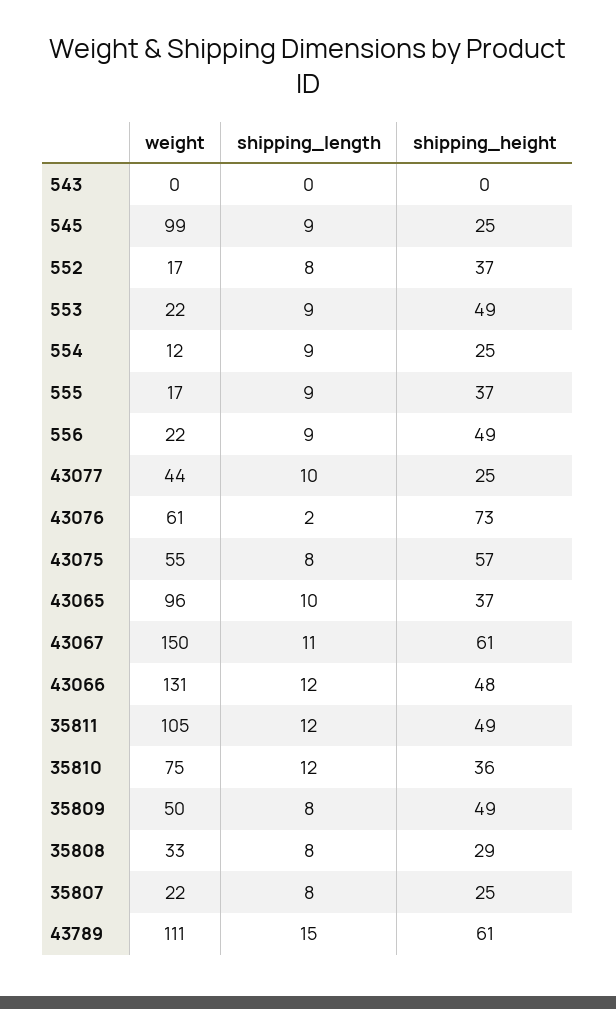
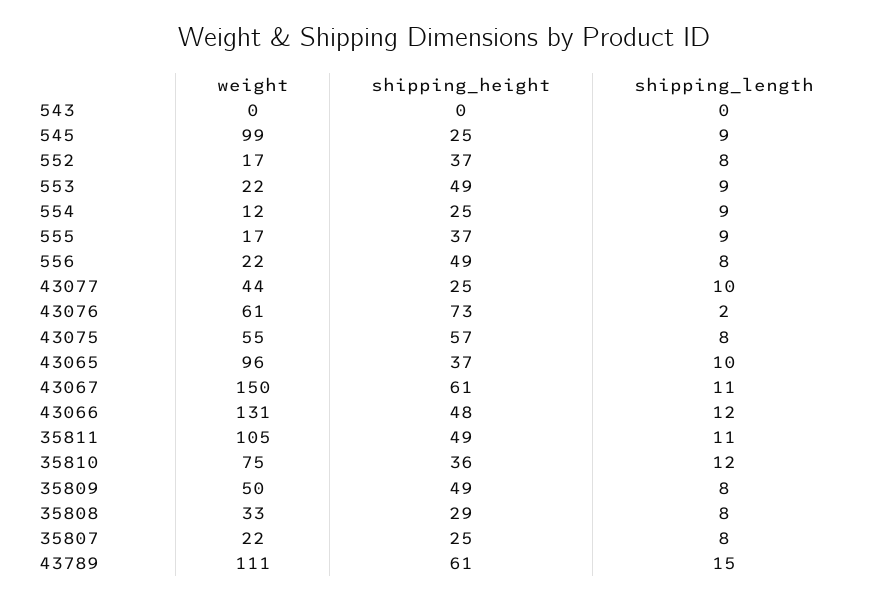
shipping_length, 556: 9 -> 8
shipping_length, 35811: 12 -> 11

